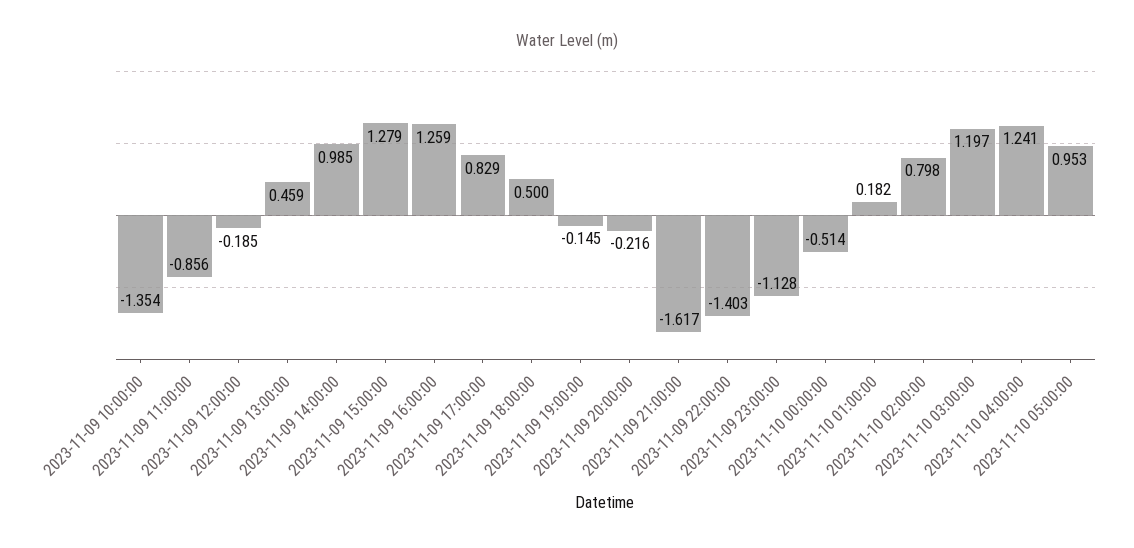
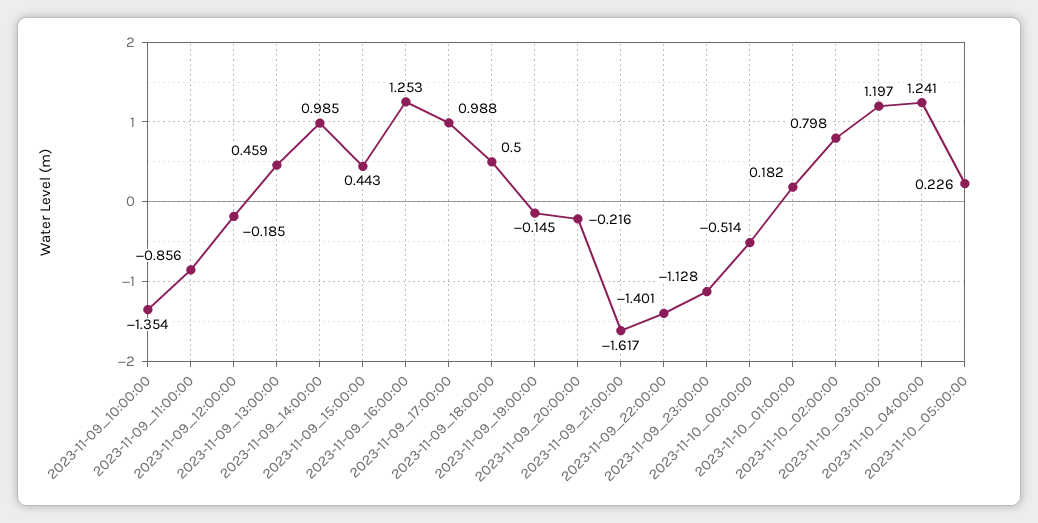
2023-11-09 15:00:00: 1.279 -> 0.443
2023-11-09 16:00:00: 1.259 -> 1.253
2023-11-09 17:00:00: 0.829 -> 0.988
2023-11-09 22:00:00: -1.403 -> -1.401
2023-11-10 05:00:00: 0.953 -> 0.226

